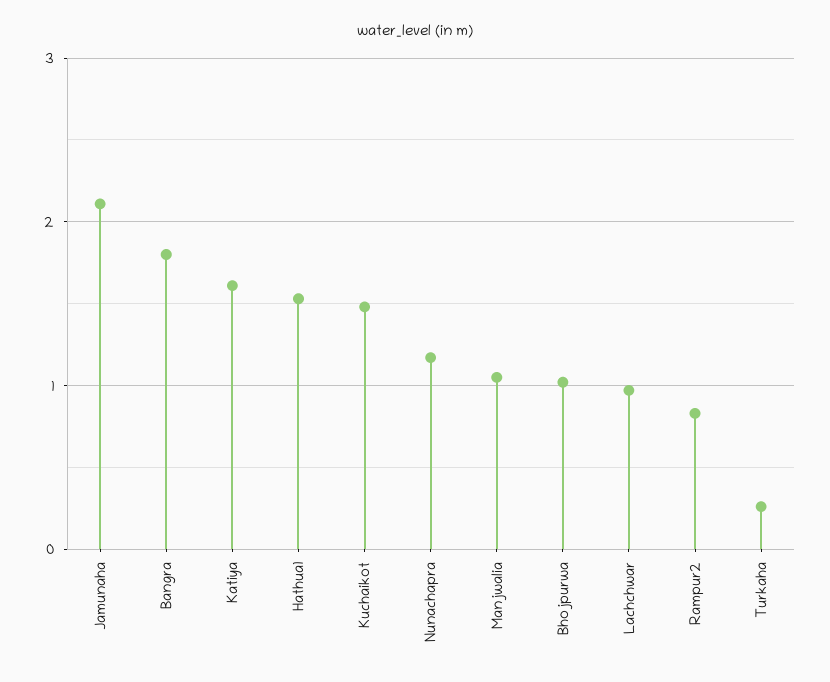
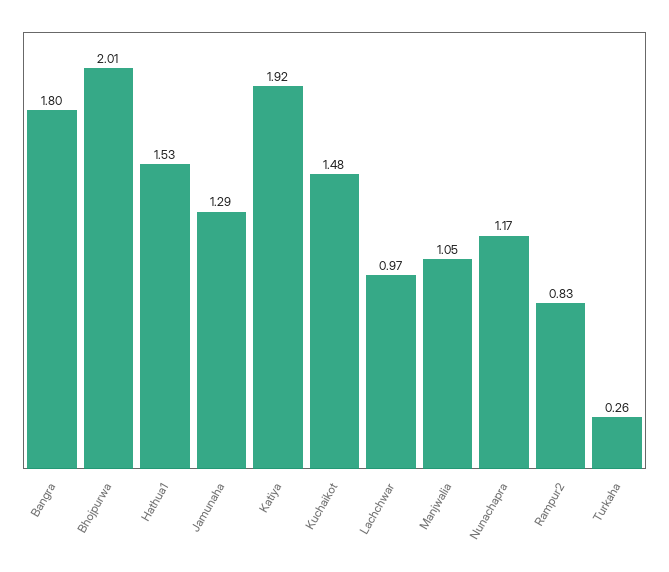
Jamunaha: 2.1 -> 1.29
Katiya: 1.6 -> 1.92
Bhojpurwa: 1 -> 2.01

